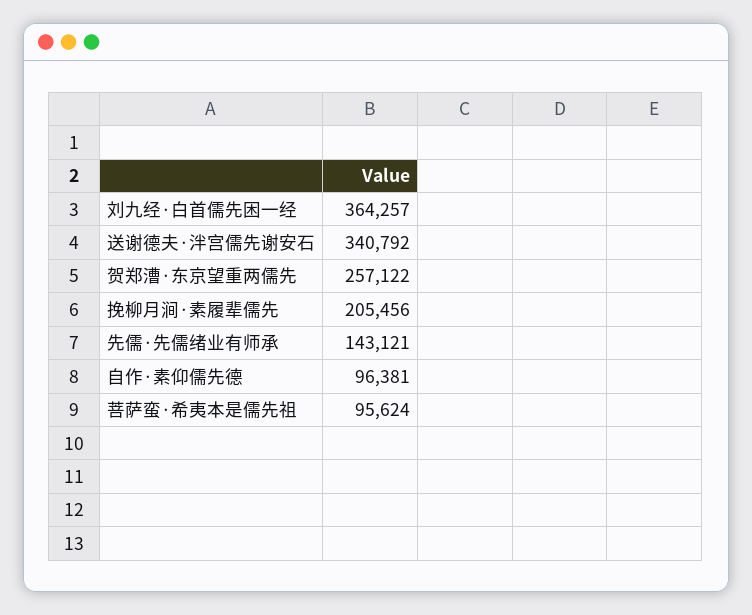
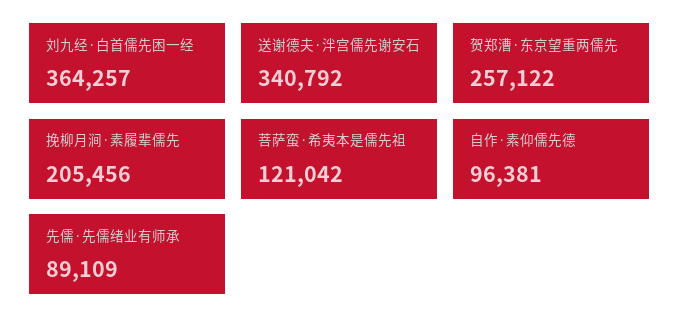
先儒·先儒绪业有师承: 143121 -> 89109
菩萨蛮·希夷本是儒先祖: 95624 -> 121042

